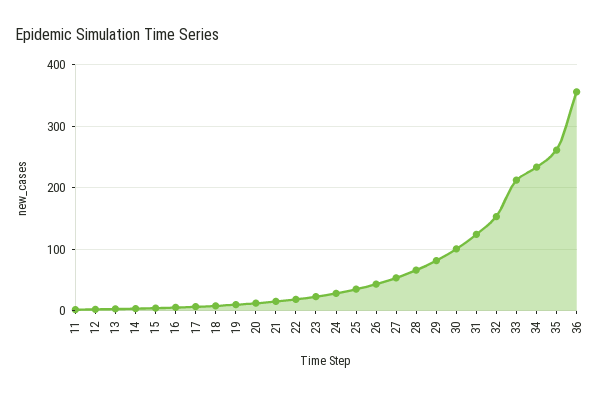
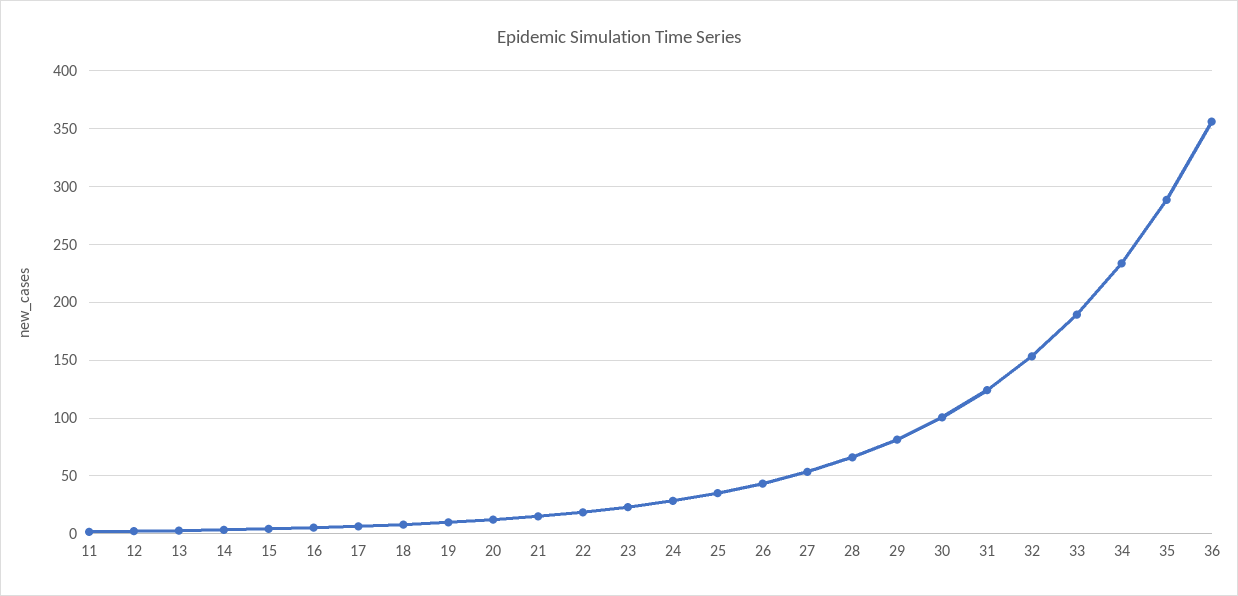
33: 210 -> 190
35: 260 -> 290

